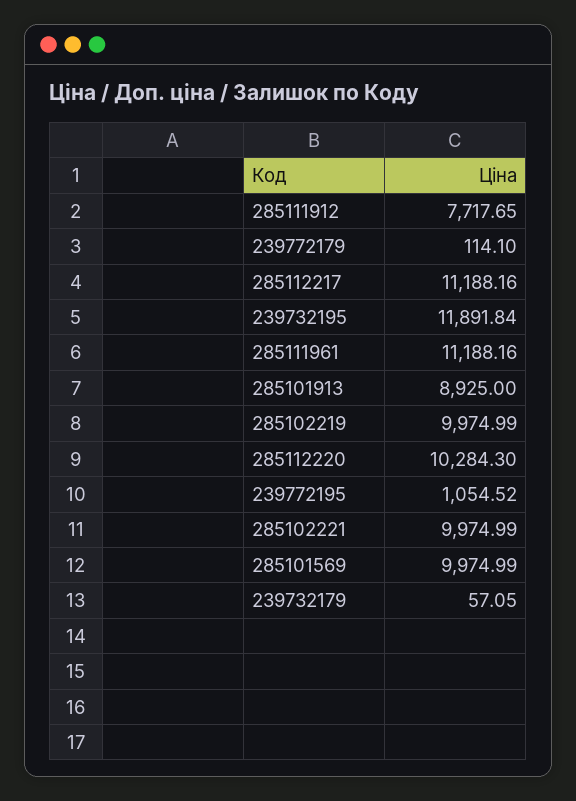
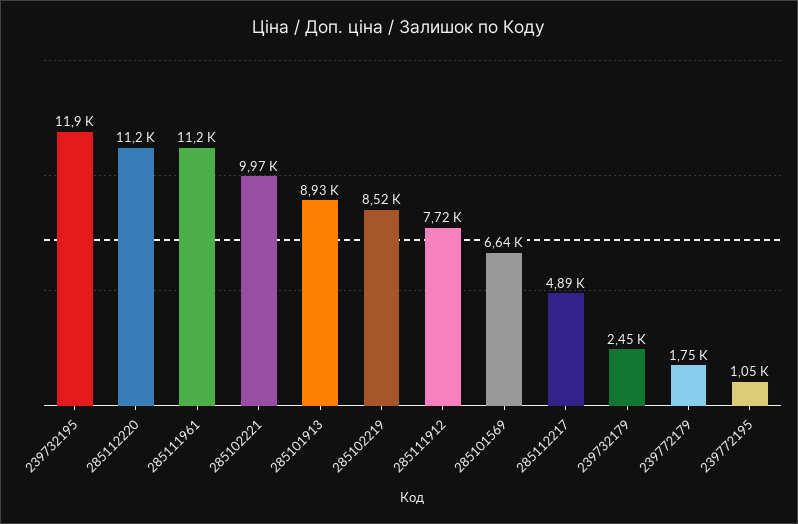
239772179: 114.1 -> 1750
285112217: 11188.16 -> 4890
285102219: 9974.99 -> 8520
285112220: 10284.3 -> 11200
285101569: 9974.99 -> 6640
239732179: 57.05 -> 2450

